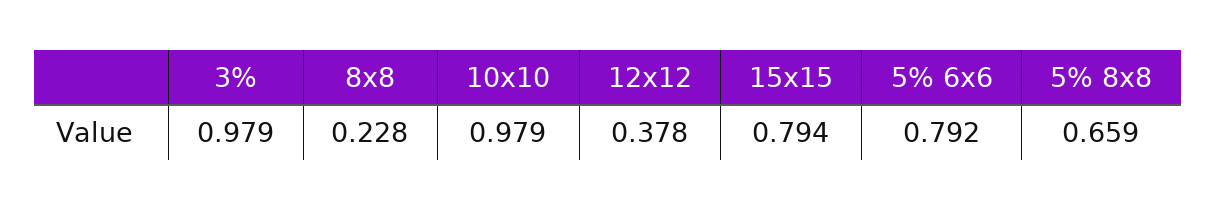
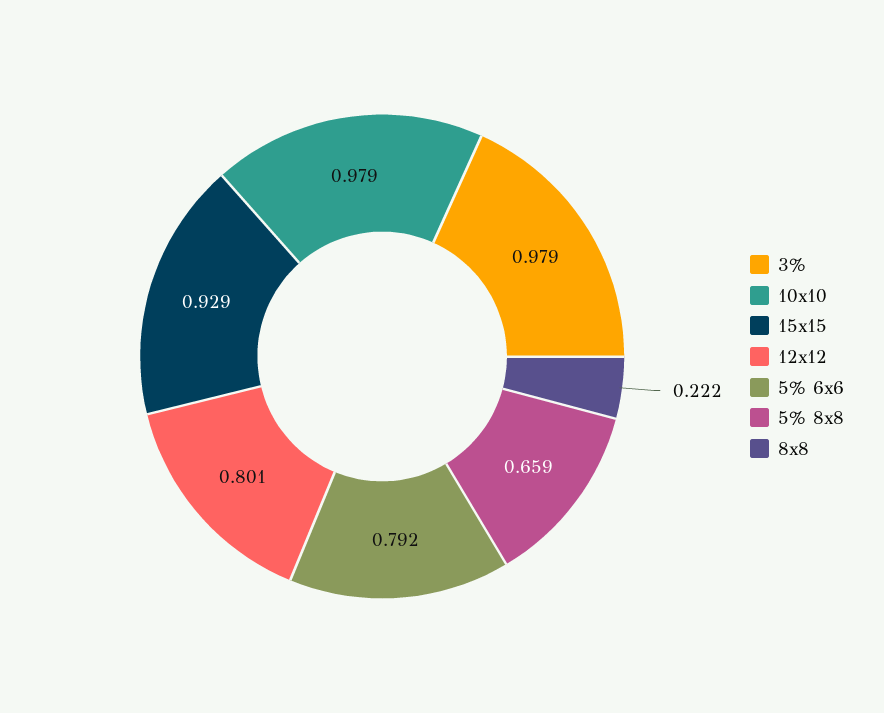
8x8: 0.228 -> 0.222
12x12: 0.378 -> 0.801
15x15: 0.794 -> 0.929

